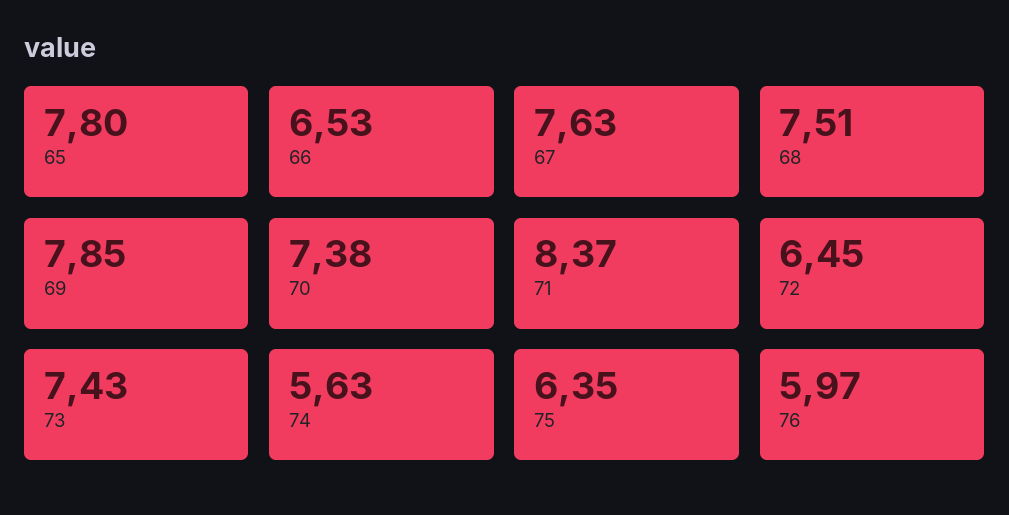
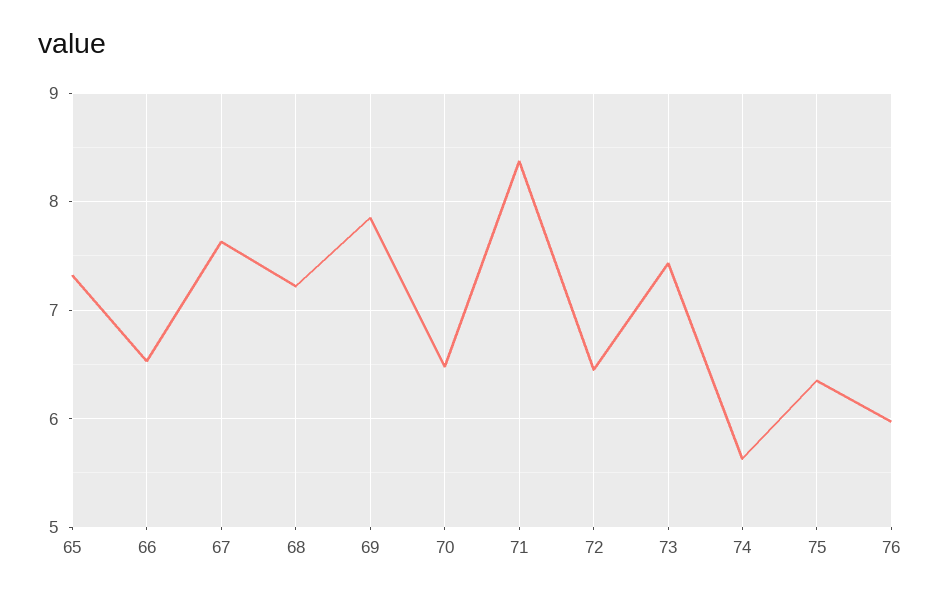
65: 7.8 -> 7.3
68: 7.51 -> 7.2
70: 7.38 -> 6.5

